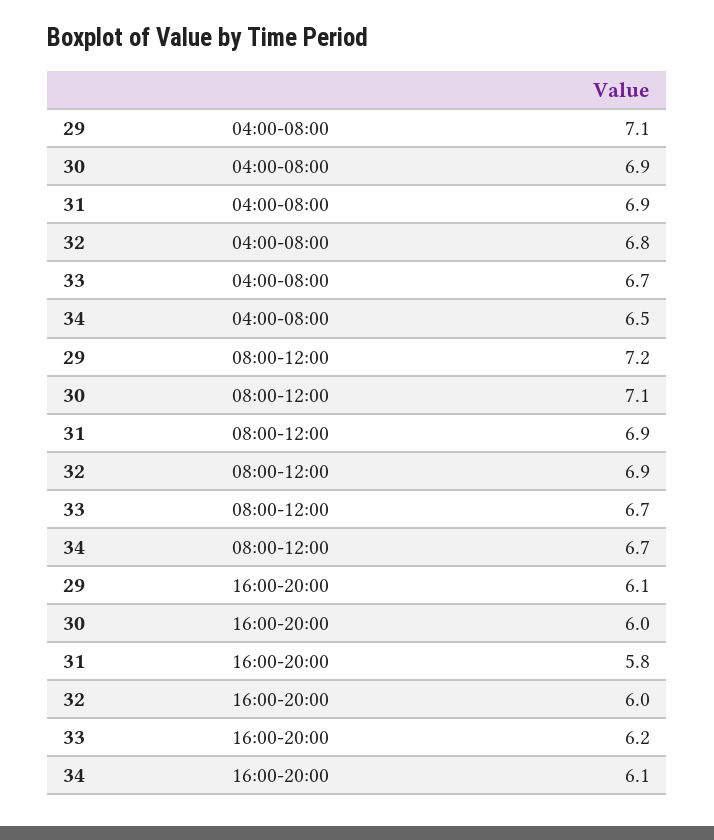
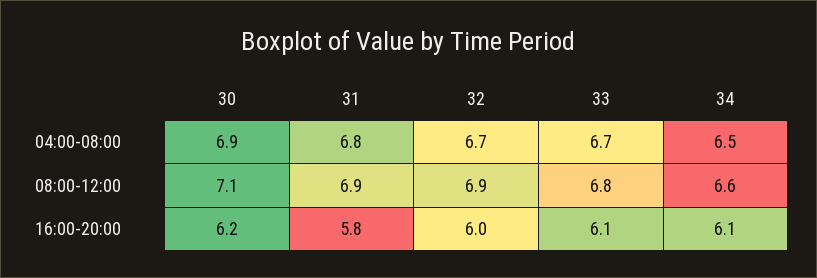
29, 04:00-08:00: 7.1 -> none
31, 04:00-08:00: 6.9 -> 6.8
32, 04:00-08:00: 6.8 -> 6.7
29, 08:00-12:00: 7.2 -> none
33, 08:00-12:00: 6.7 -> 6.8
34, 08:00-12:00: 6.7 -> 6.6
29, 16:00-20:00: 6.1 -> none
30, 16:00-20:00: 6 -> 6.2
33, 16:00-20:00: 6.2 -> 6.1

